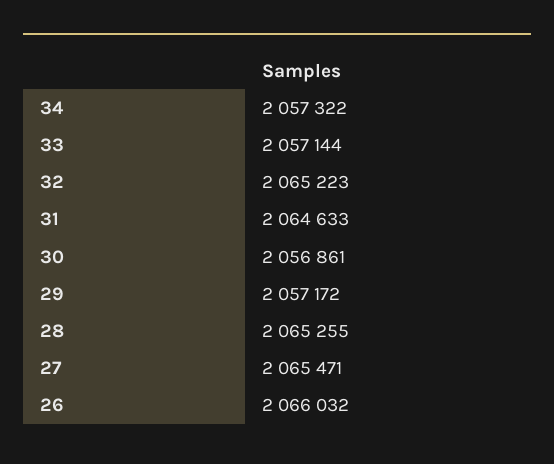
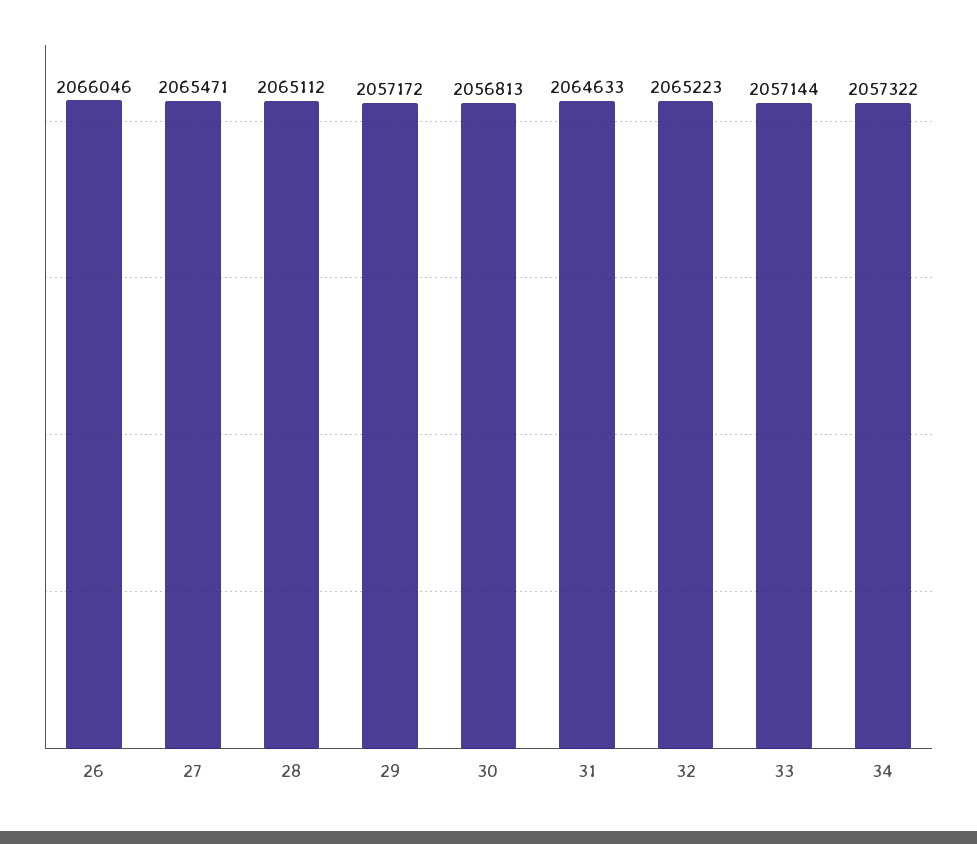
30: 2056861 -> 2056813
28: 2065255 -> 2065112
26: 2066032 -> 2066046

